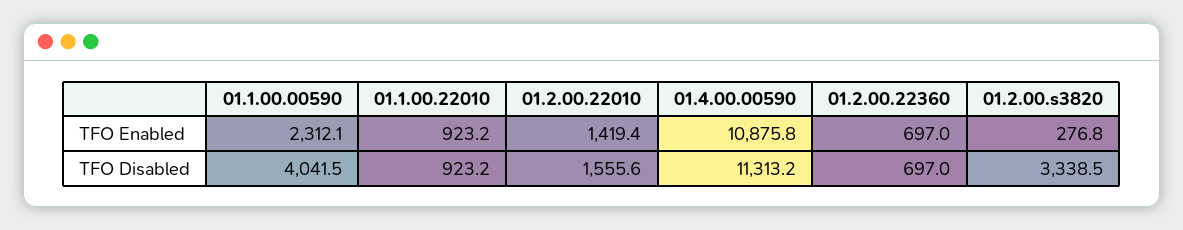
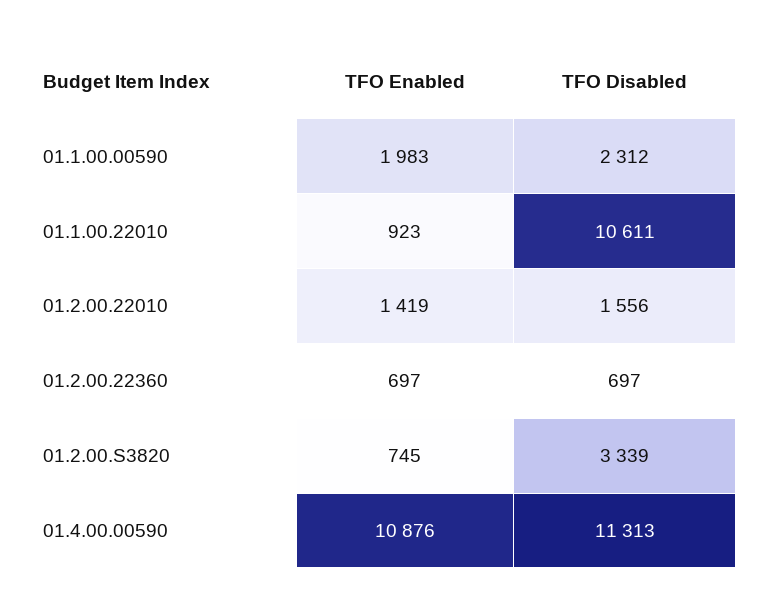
01.1.00.00590, TFO Enabled: 2312.1 -> 1983
01.2.00.s3820, TFO Enabled: 276.8 -> 745
01.1.00.00590, TFO Disabled: 4041.5 -> 2312
01.1.00.22010, TFO Disabled: 923.2 -> 10611

